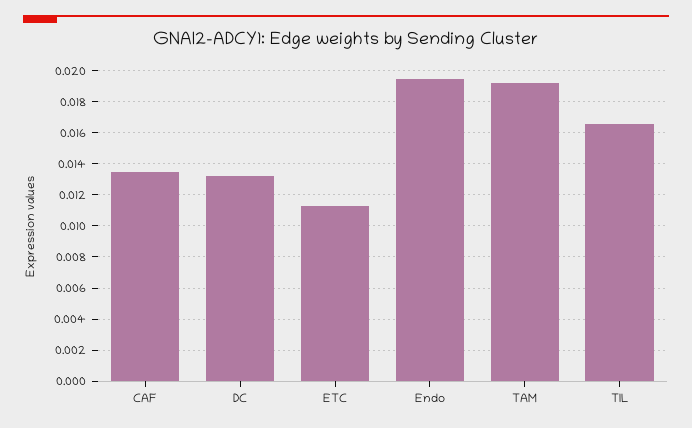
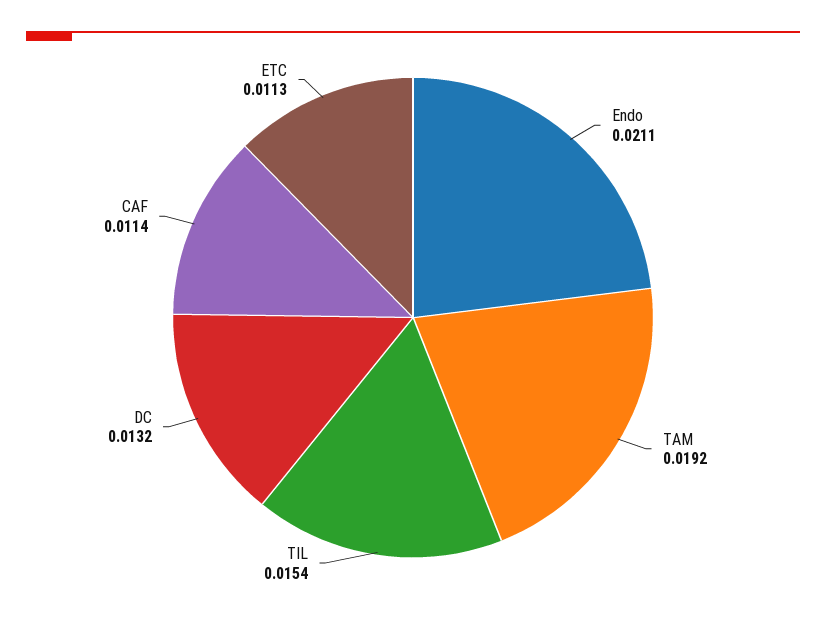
CAF: 0.0135 -> 0.0114
Endo: 0.0195 -> 0.0211
TIL: 0.0165 -> 0.0154

